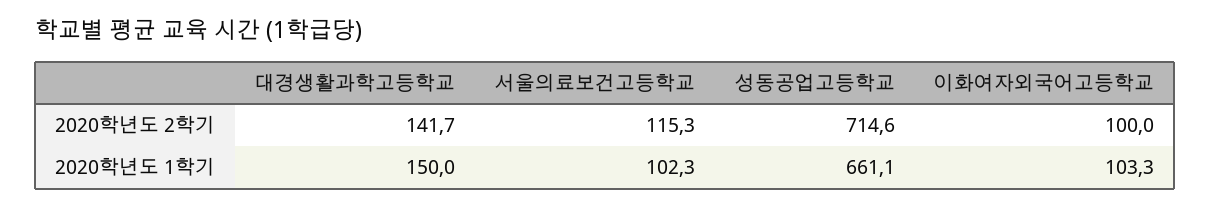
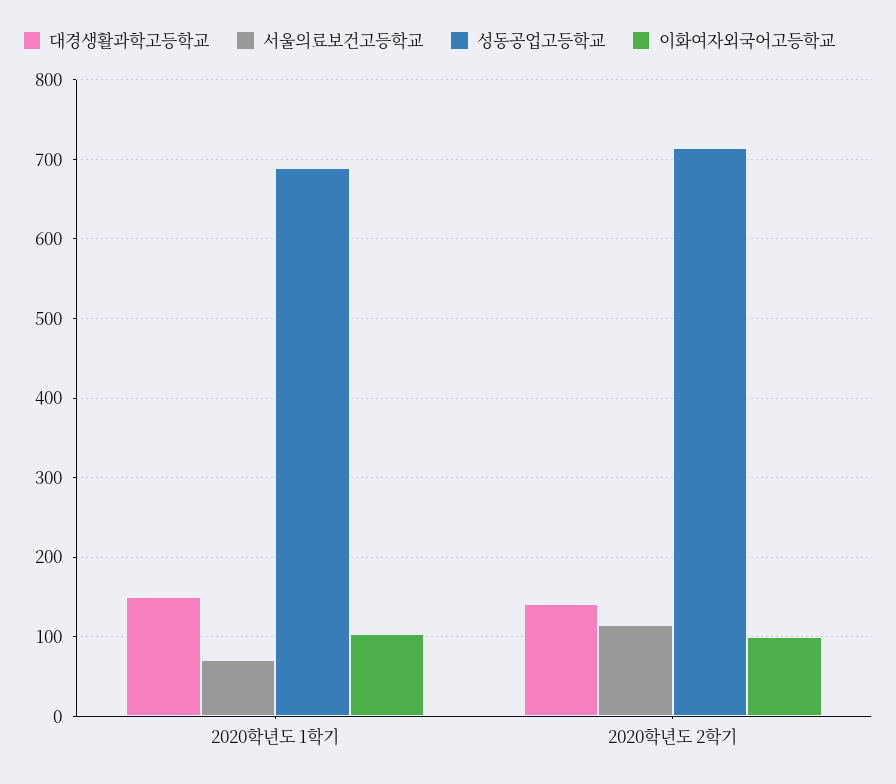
서울의료보건고등학교, 2020학년도 1학기: 102.3 -> 70
성동공업고등학교, 2020학년도 1학기: 661.1 -> 690

